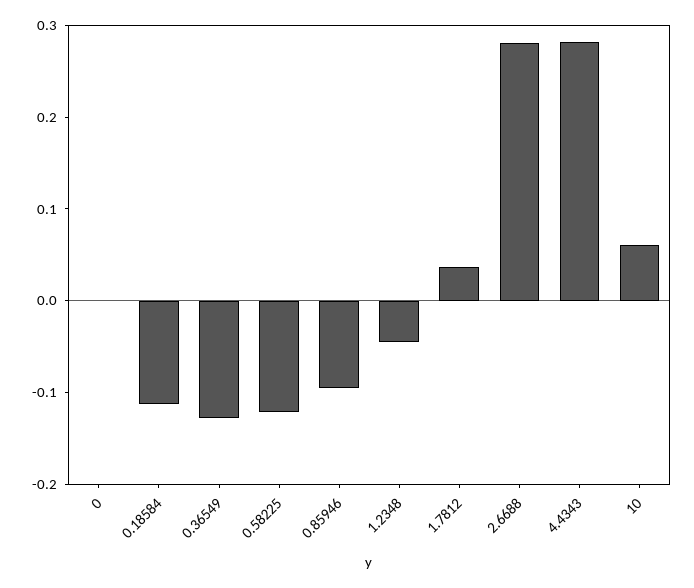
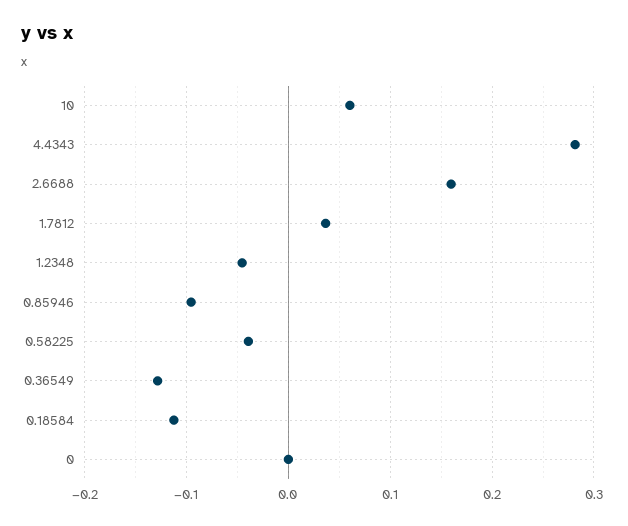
0.58225: -0.12 -> -0.04
2.6688: 0.28 -> 0.16

